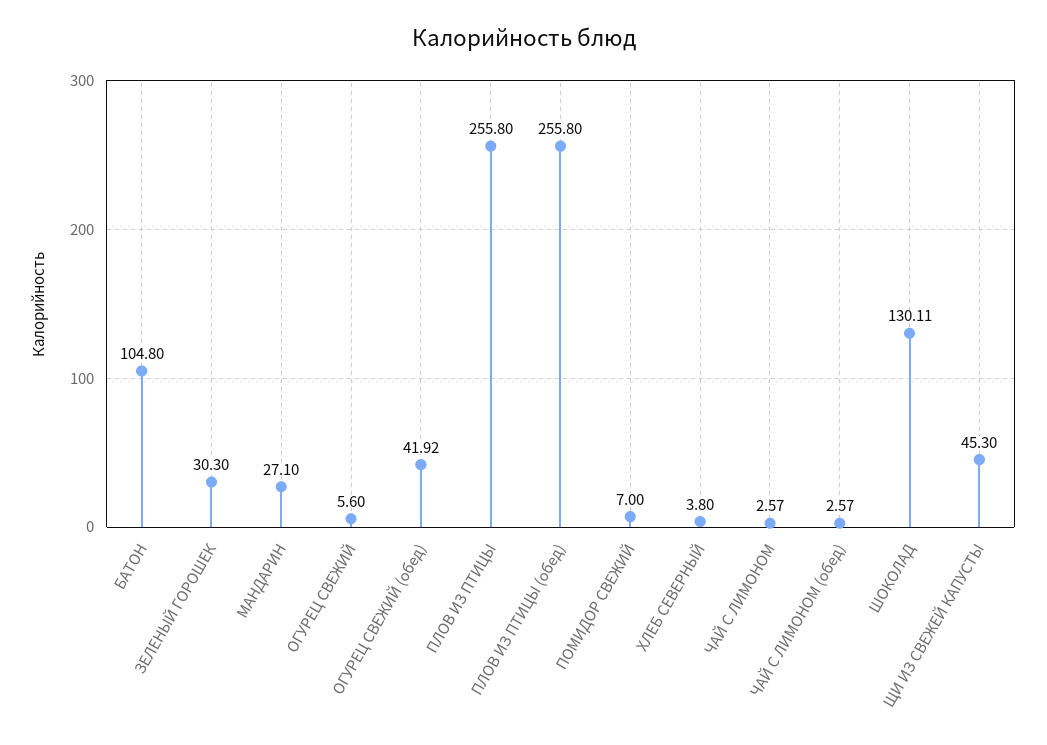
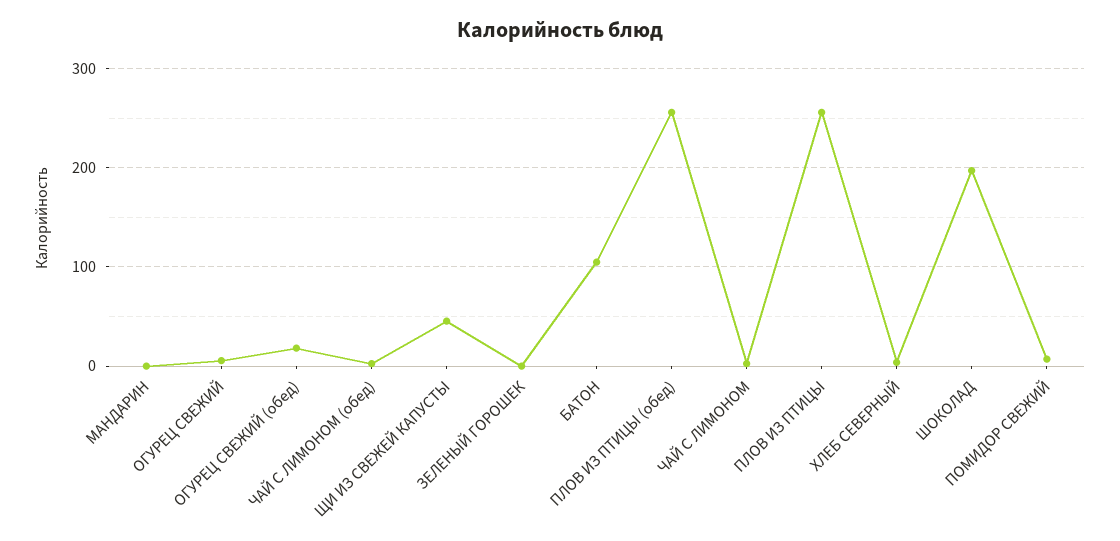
ЗЕЛЕНЫЙ ГОРОШЕК: 30.3 -> 0
МАНДАРИН: 27.1 -> 0
ОГУРЕЦ СВЕЖИЙ (обед): 41.92 -> 20
ШОКОЛАД: 130.11 -> 200

